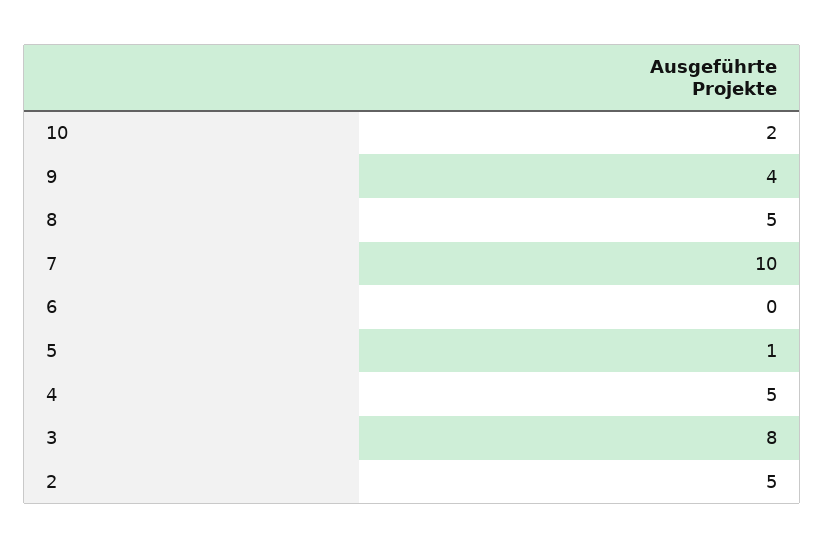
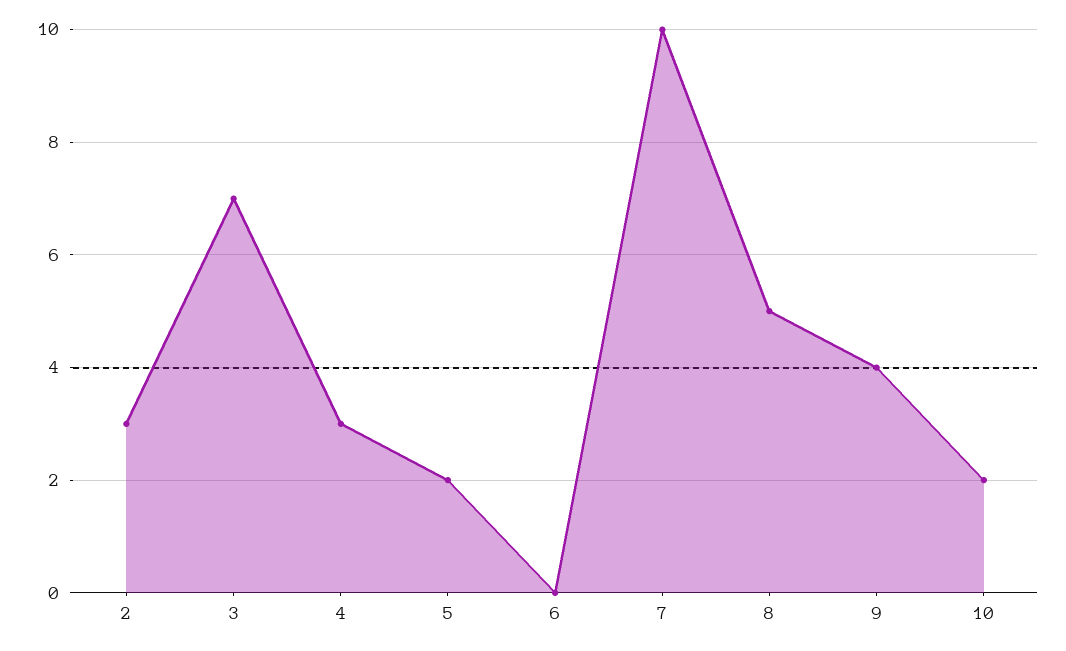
5: 1 -> 2
4: 5 -> 3
3: 8 -> 7
2: 5 -> 3

